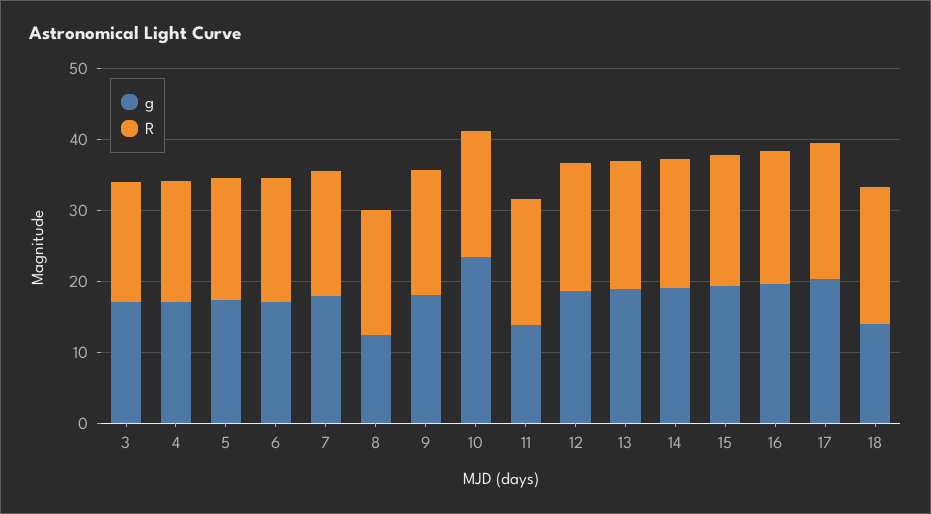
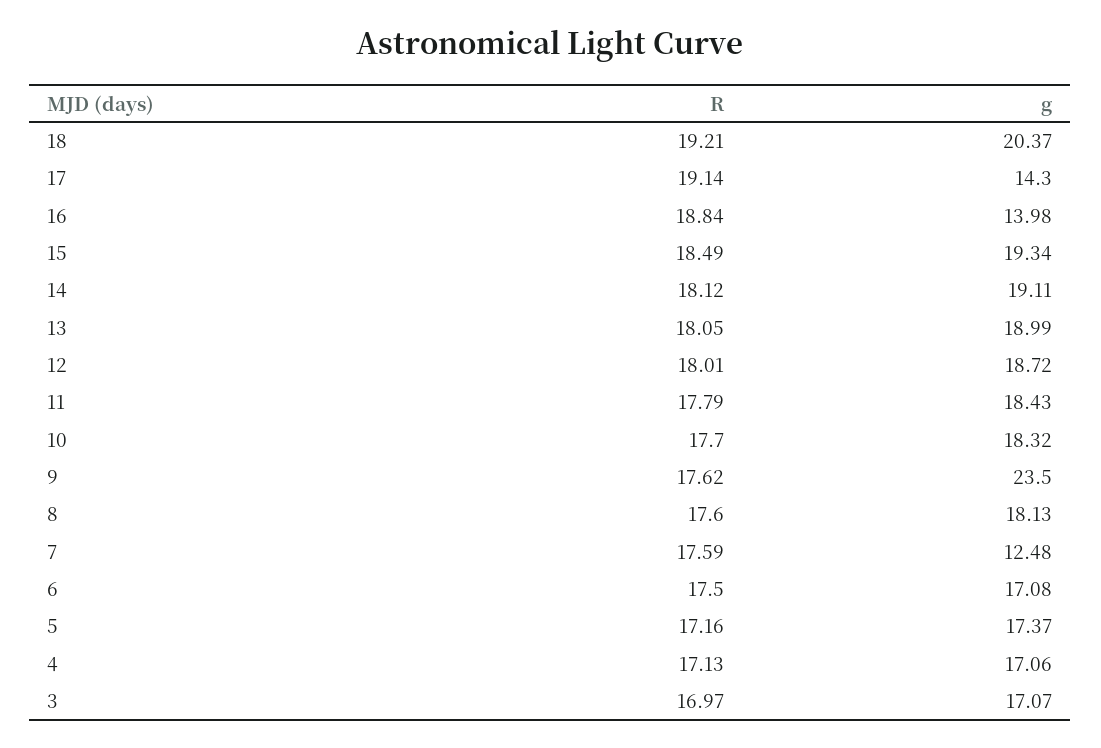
g, 7: 18 -> 12.48
g, 8: 12 -> 18.13
g, 9: 18 -> 23.5
g, 10: 24 -> 18.32
g, 11: 14 -> 18.43
g, 16: 20 -> 13.98
g, 17: 20 -> 14.3
g, 18: 14 -> 20.37

